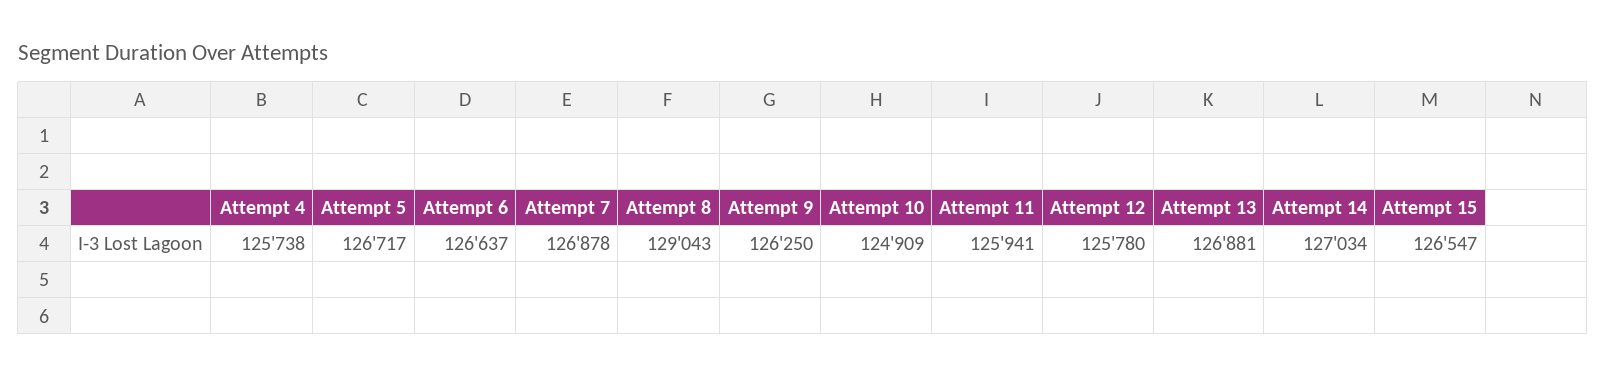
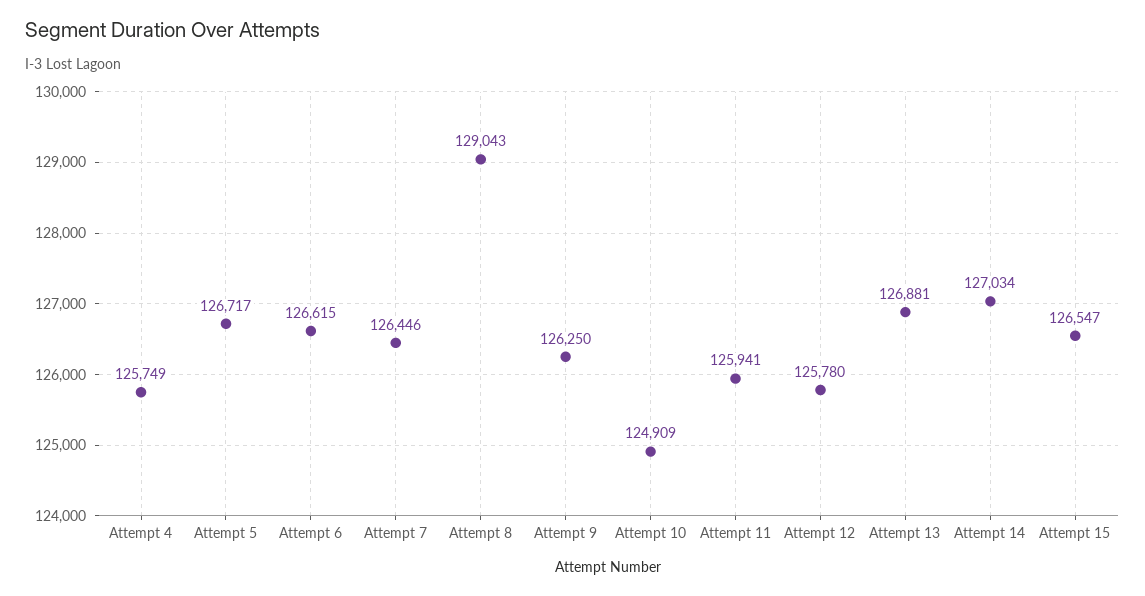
Attempt 4: 125738 -> 125749
Attempt 6: 126637 -> 126615
Attempt 7: 126878 -> 126446

